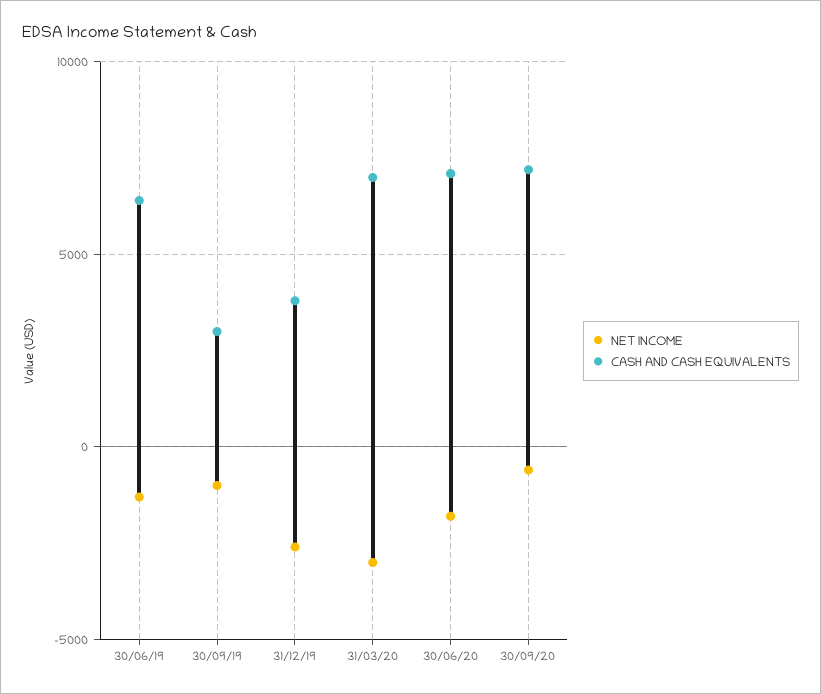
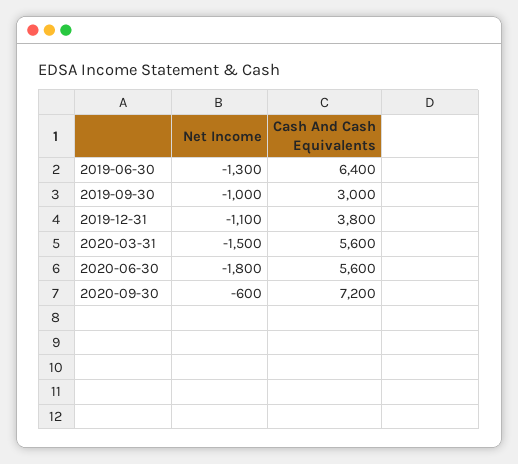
NET INCOME, 31/12/19: -2500 -> -1100
NET INCOME, 31/03/20: -3000 -> -1500
CASH AND CASH EQUIVALENTS, 31/03/20: 7000 -> 5600
CASH AND CASH EQUIVALENTS, 30/06/20: 7000 -> 5600

